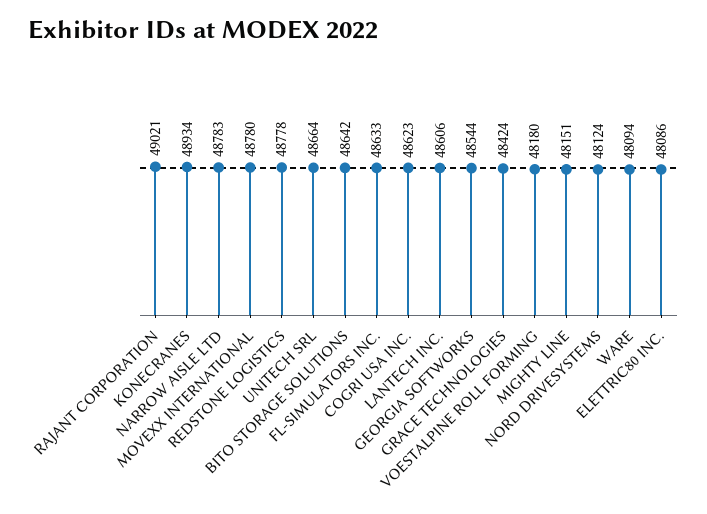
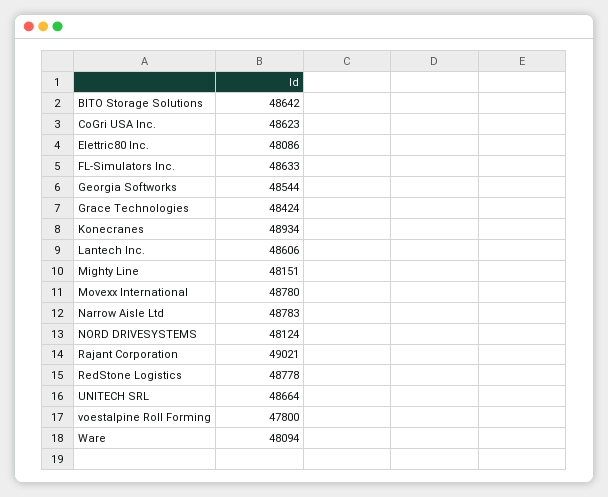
VOESTALPINE ROLL FORMING: 48180 -> 47800

